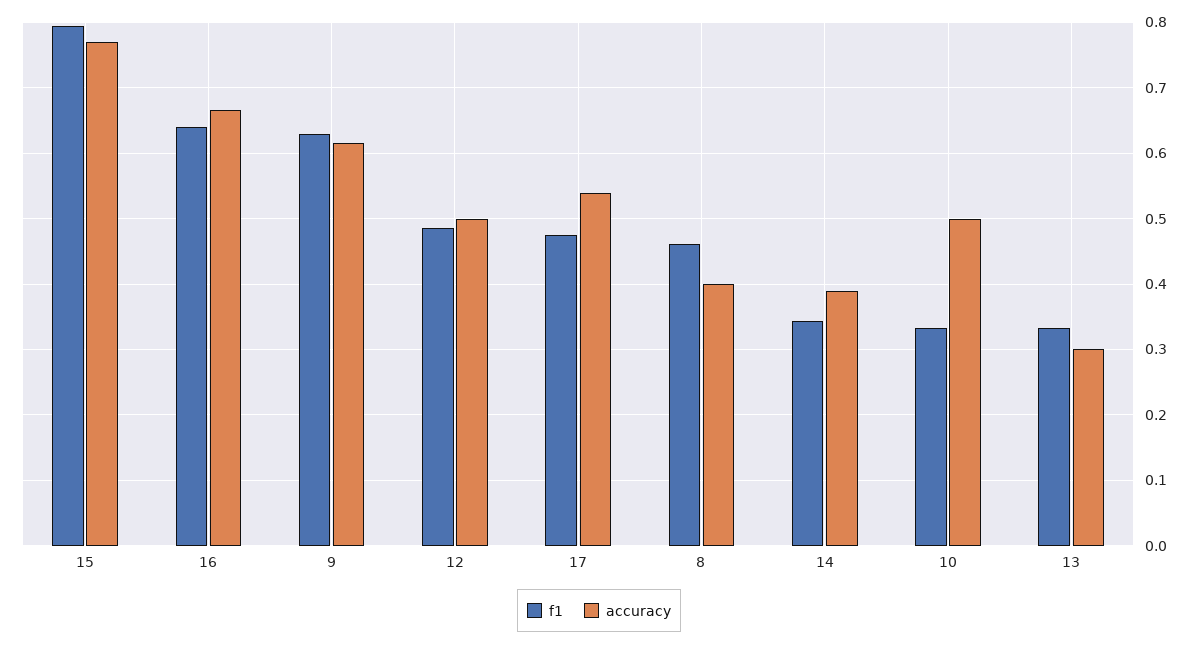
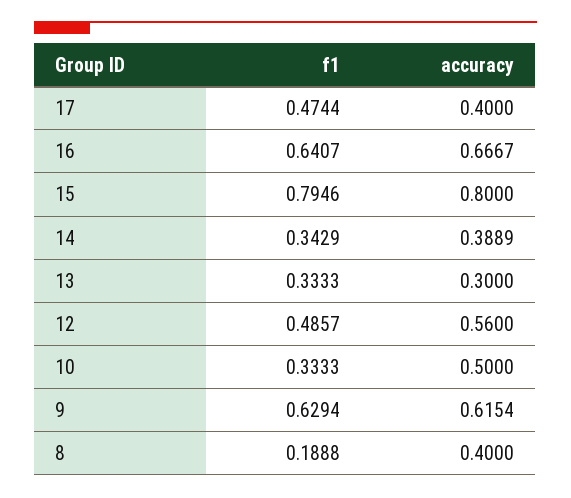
accuracy, 15: 0.77 -> 0.8
accuracy, 12: 0.5 -> 0.56
accuracy, 17: 0.54 -> 0.4
f1, 8: 0.46 -> 0.1888

